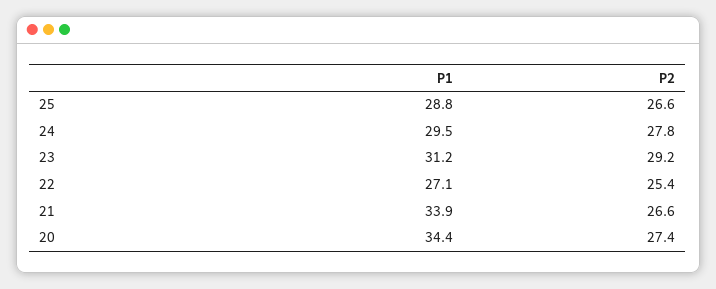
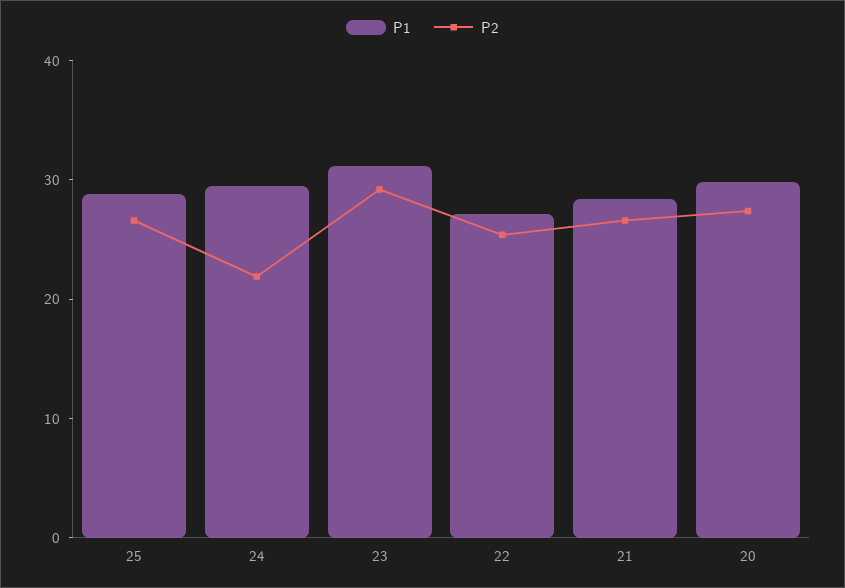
P2, 24: 27.8 -> 22
P1, 21: 33.9 -> 28
P1, 20: 34.4 -> 30

